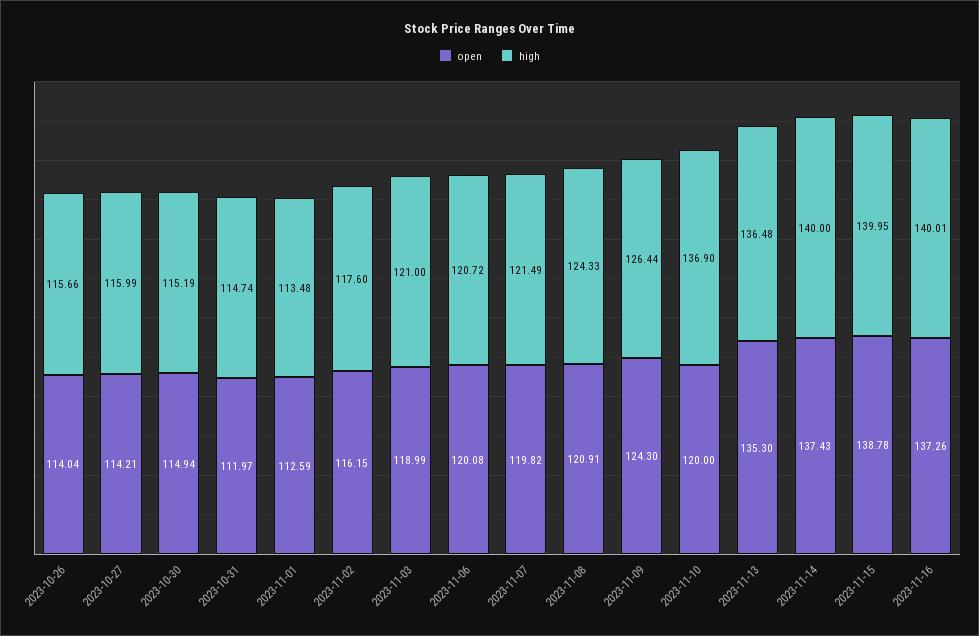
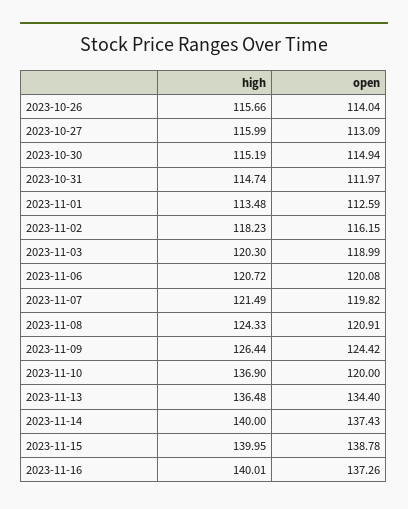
open, 2023-10-27: 114.21 -> 113.09
high, 2023-11-02: 117.6 -> 118.23
high, 2023-11-03: 121 -> 120.3
open, 2023-11-09: 124.3 -> 124.42
open, 2023-11-13: 135.3 -> 134.4

